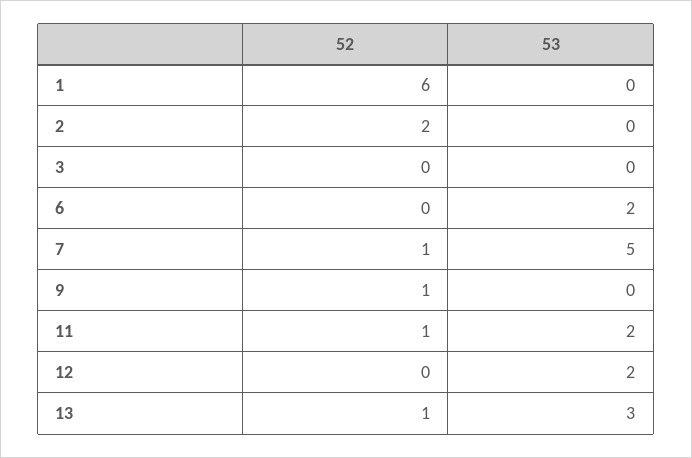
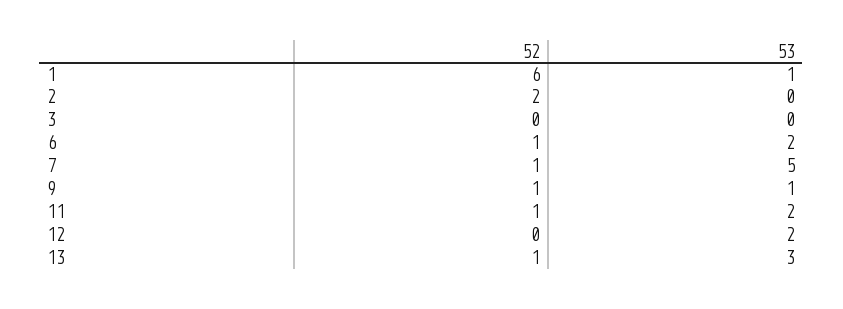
53, 1: 0 -> 1
52, 6: 0 -> 1
53, 9: 0 -> 1

